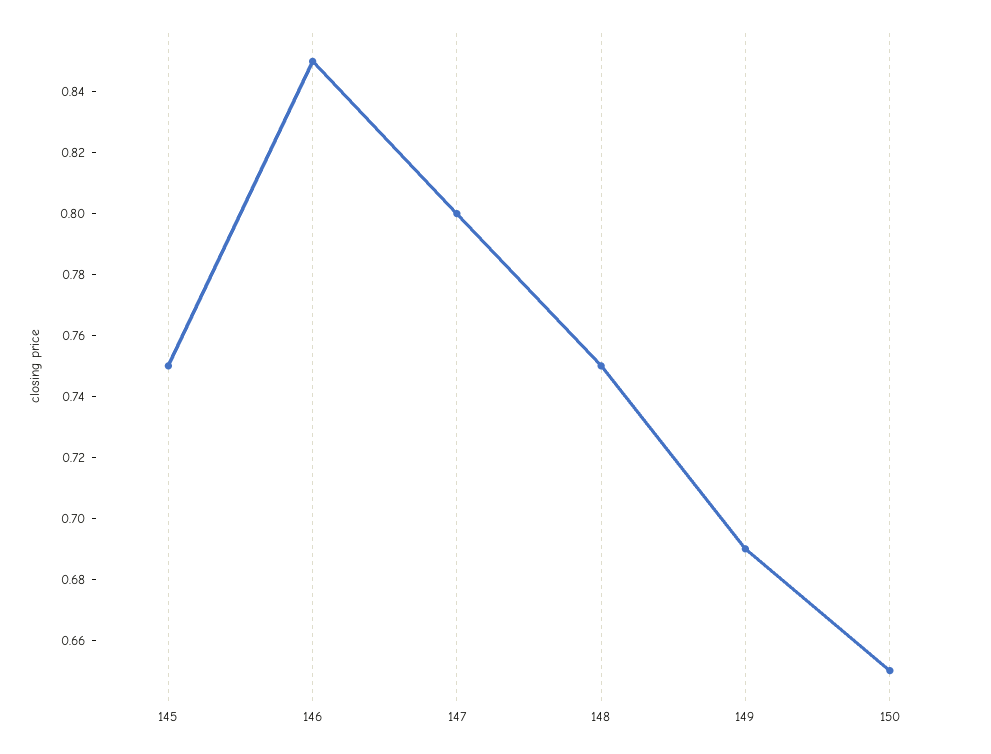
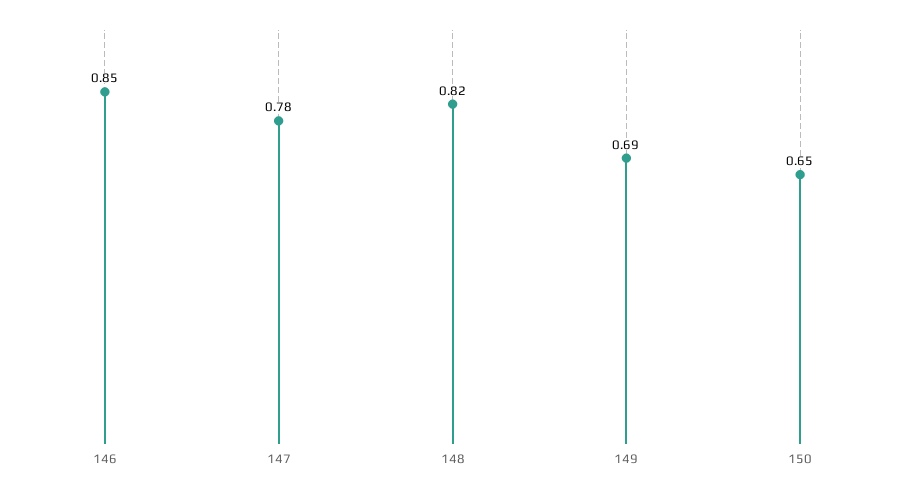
145: 0.75 -> none
147: 0.8 -> 0.78
148: 0.75 -> 0.82

